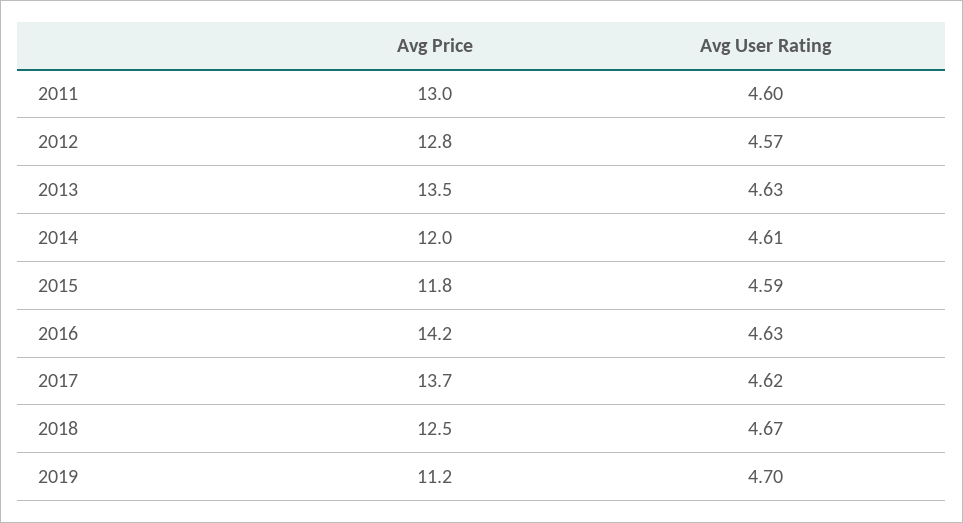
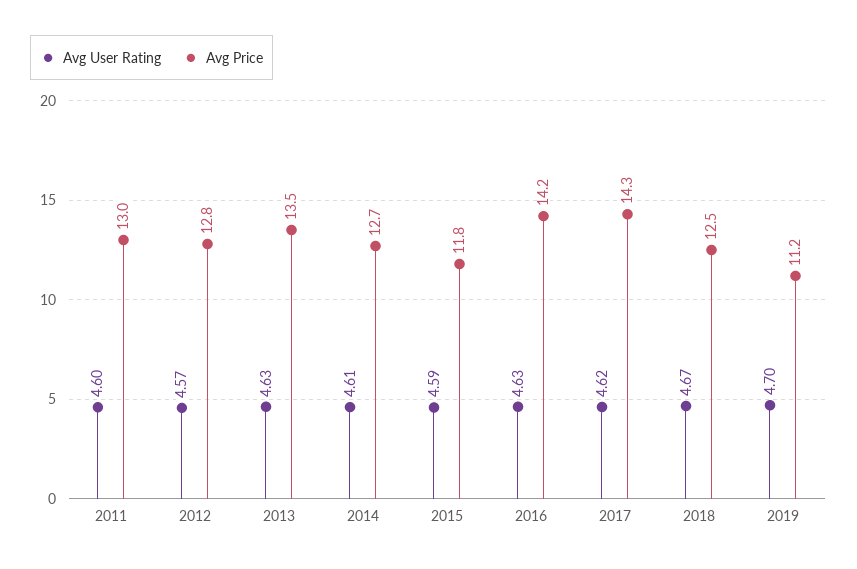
Avg Price, 2014: 12 -> 12.7
Avg Price, 2017: 13.7 -> 14.3

